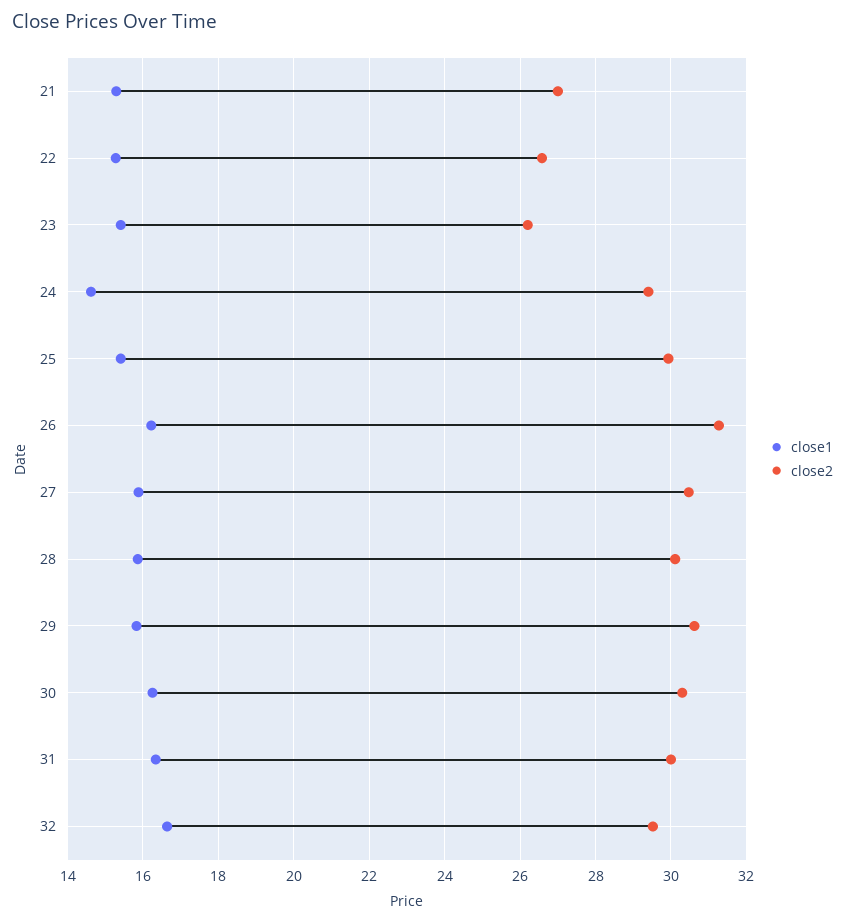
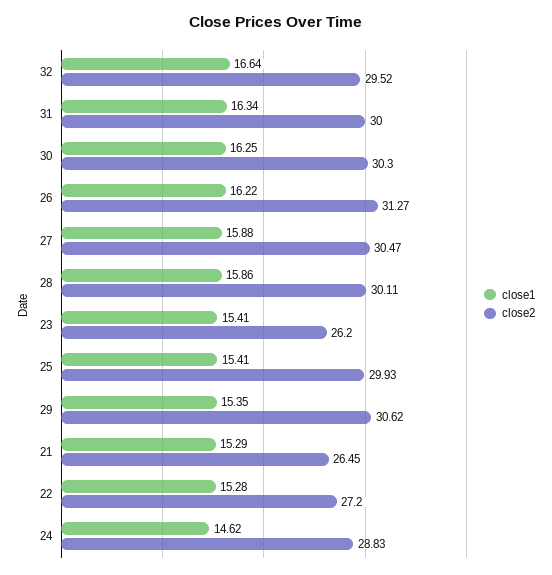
close2, 21: 27 -> 26.45
close2, 22: 26.6 -> 27.2
close2, 24: 29.4 -> 28.83
close1, 29: 15.8 -> 15.35

